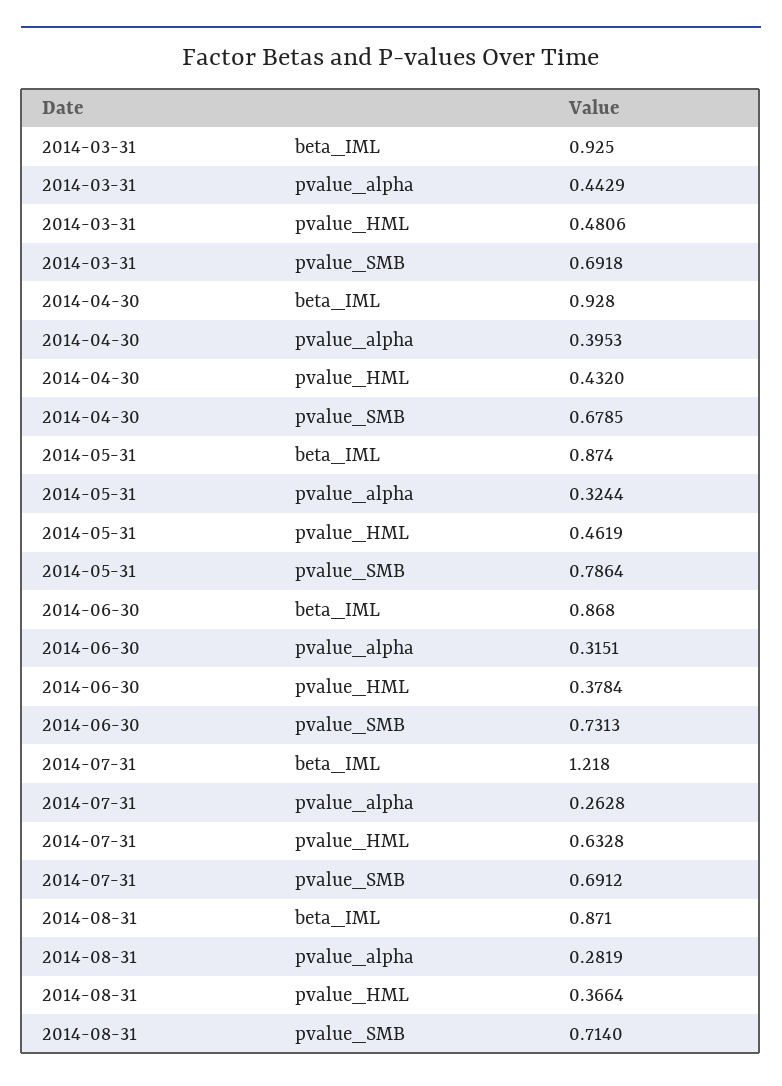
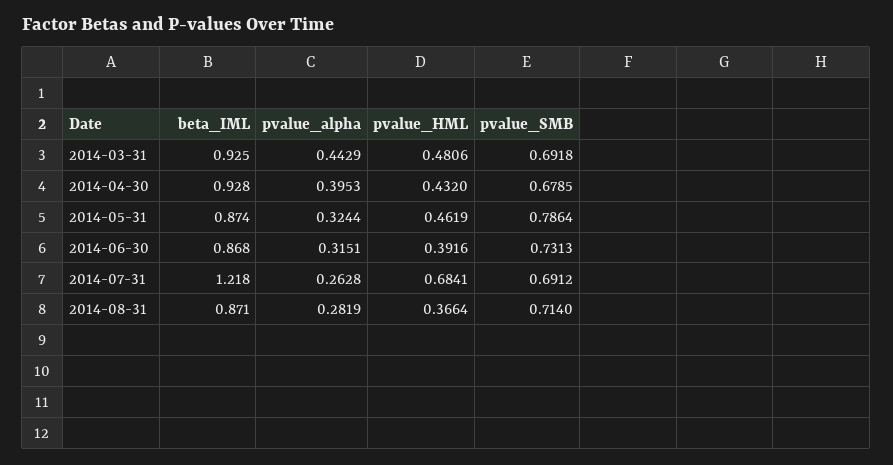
2014-06-30, pvalue_HML: 0.3784 -> 0.3916
2014-07-31, pvalue_HML: 0.6328 -> 0.6841

